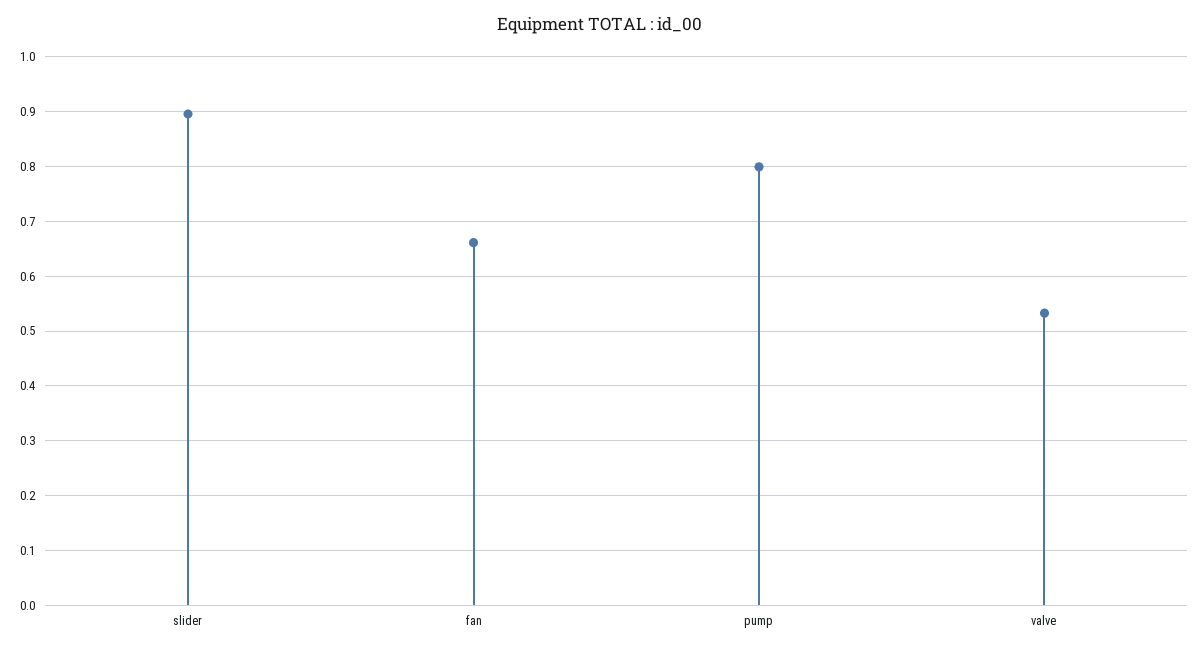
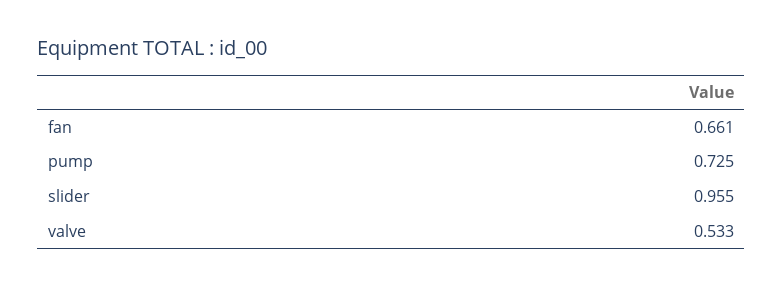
slider: 0.9 -> 0.955
pump: 0.8 -> 0.725

